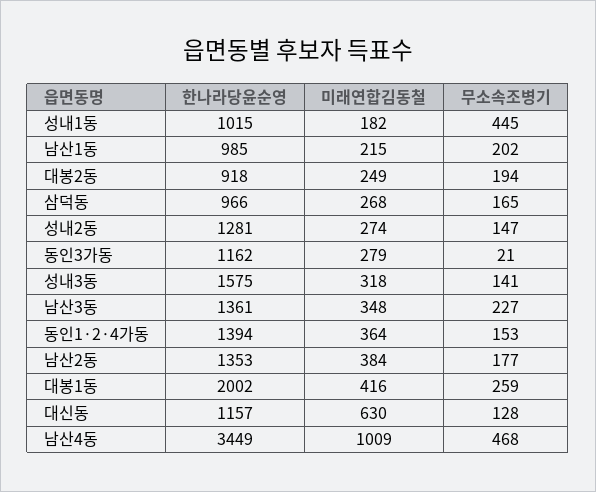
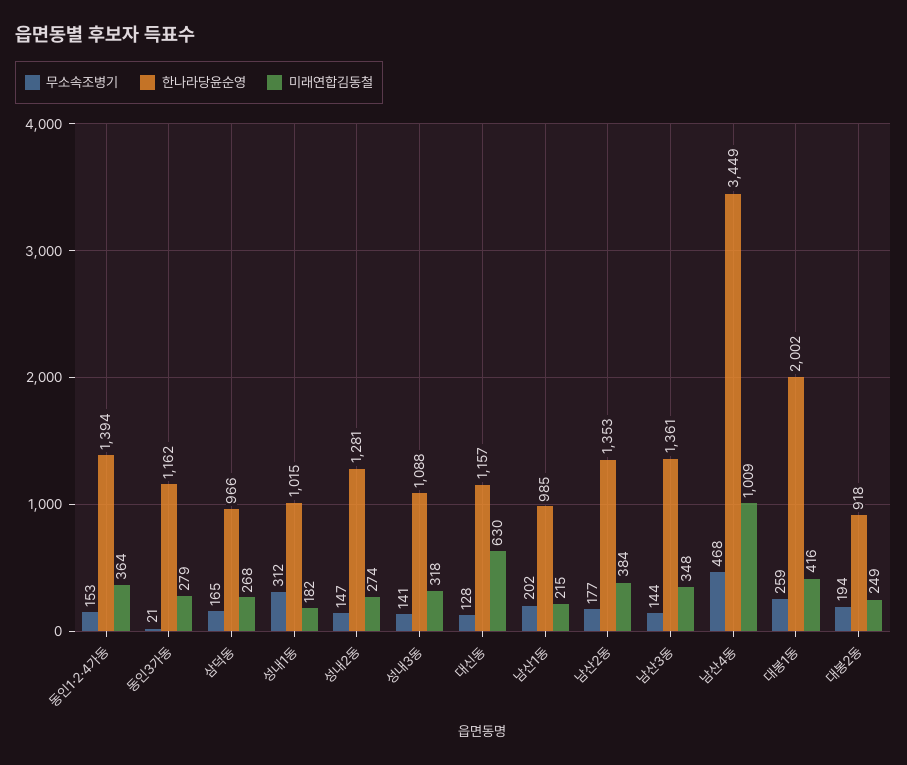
무소속조병기, 성내1동: 445 -> 312
한나라당윤순영, 성내3동: 1575 -> 1088
무소속조병기, 남산3동: 227 -> 144

